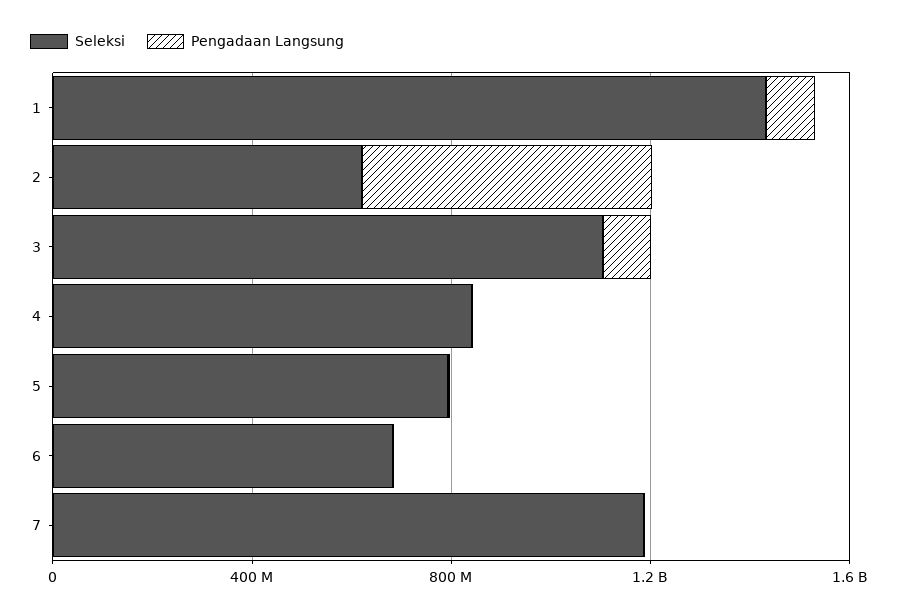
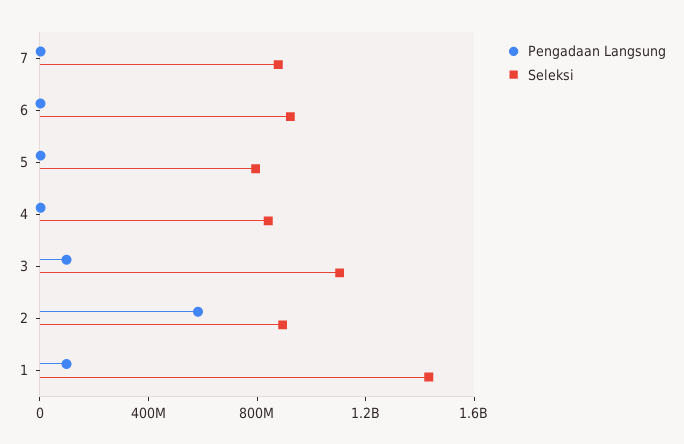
Seleksi, 2: 600000000 -> 900000000
Seleksi, 6: 700000000 -> 900000000
Seleksi, 7: 1200000000 -> 900000000

